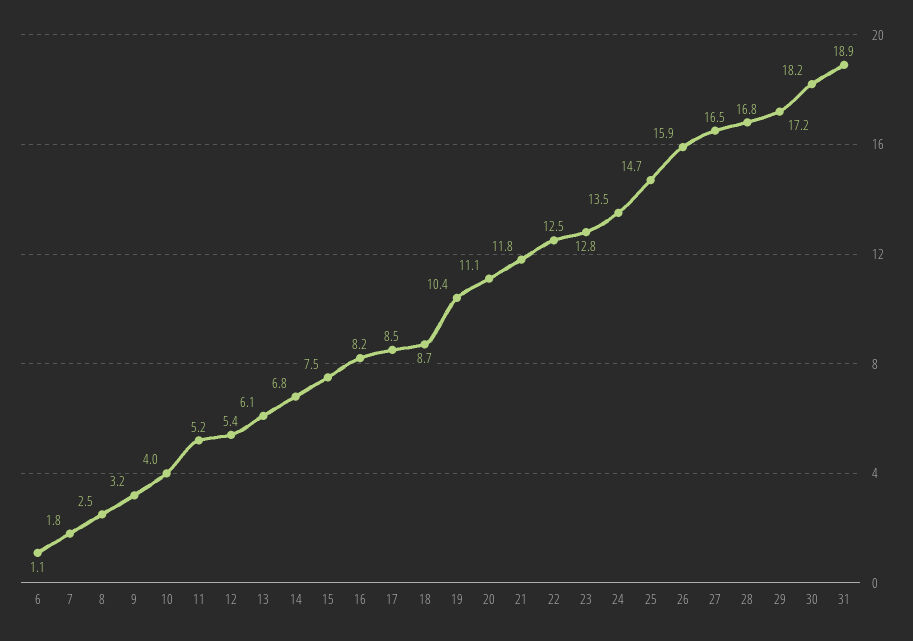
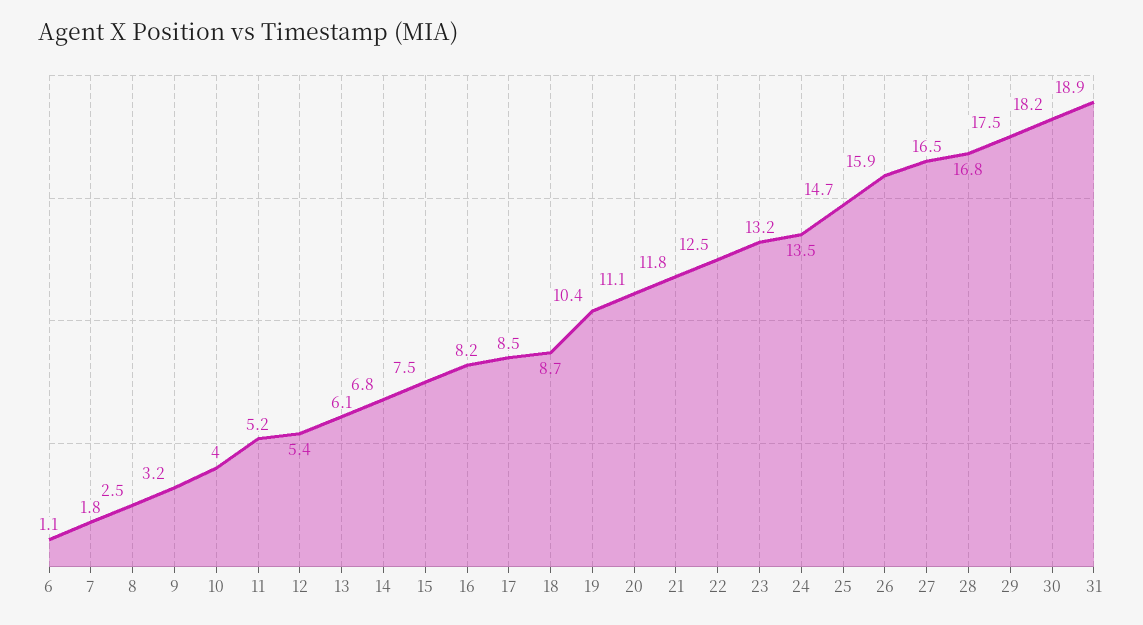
23: 12.8 -> 13.2
29: 17.2 -> 17.5

